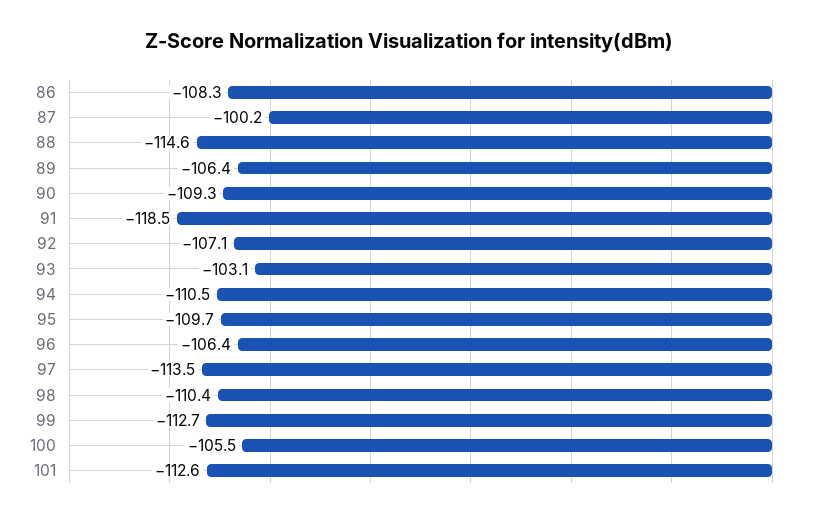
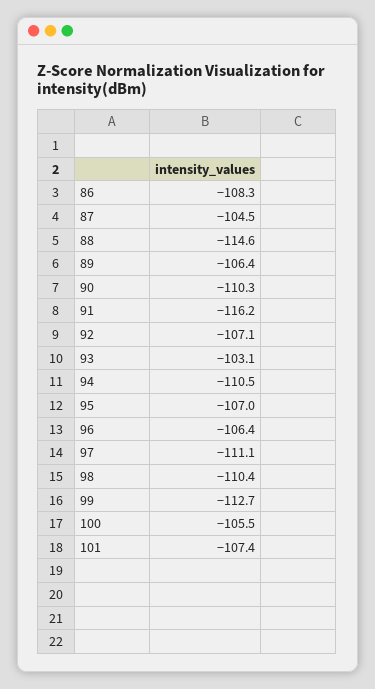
87: -100.2 -> -104.5
90: -109.3 -> -110.3
91: -118.5 -> -116.2
95: -109.7 -> -107
97: -113.5 -> -111.1
101: -112.6 -> -107.4

